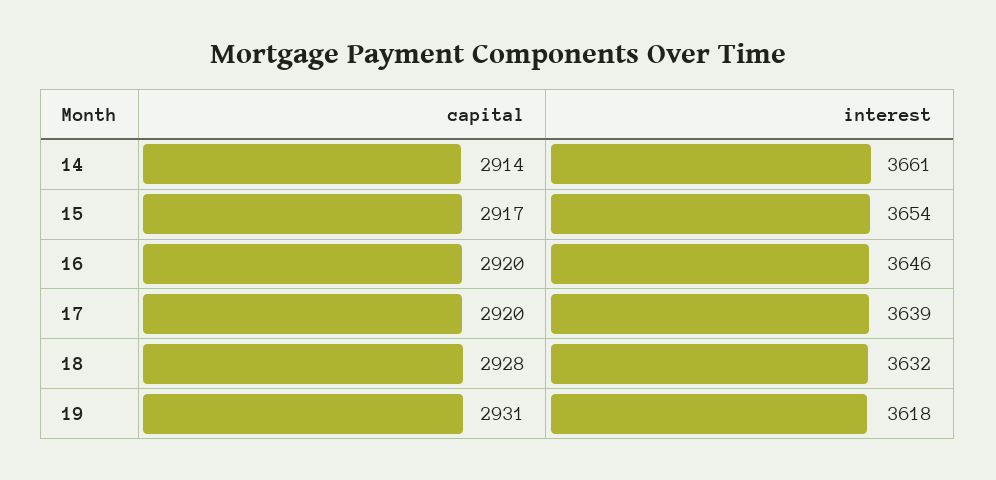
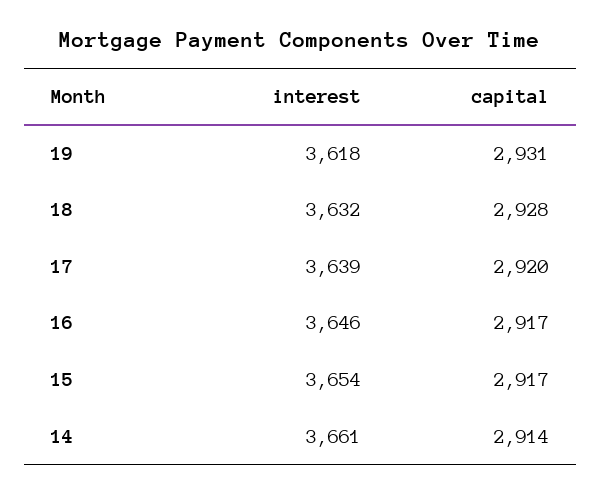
capital, 16: 2920 -> 2917

